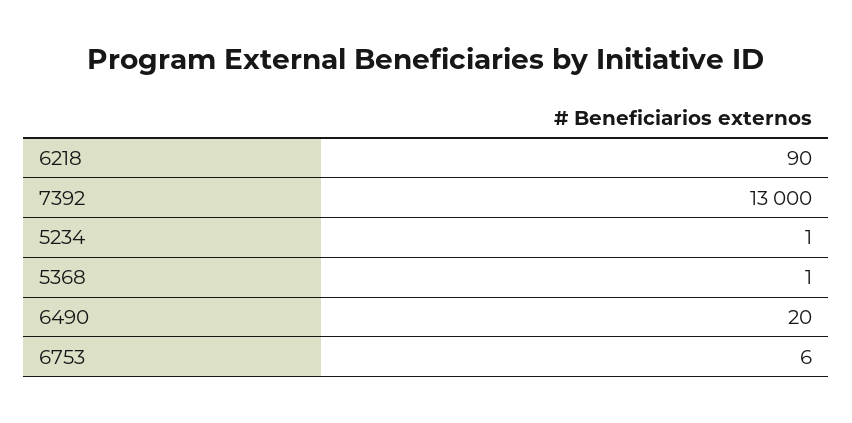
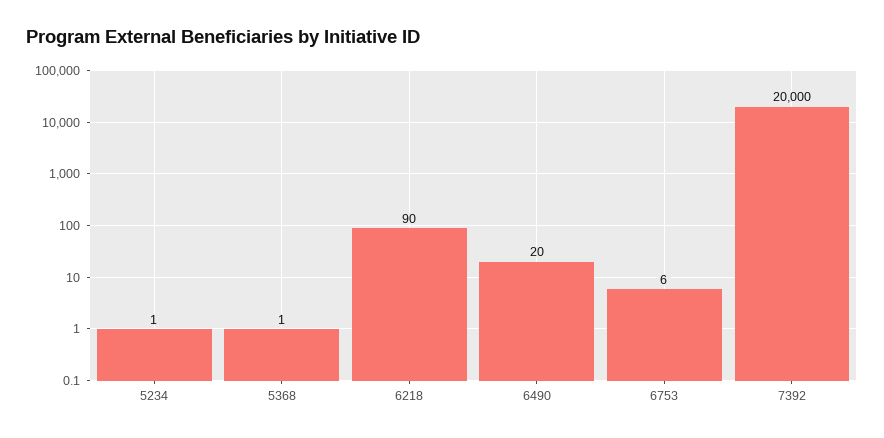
7392: 13000 -> 20000

